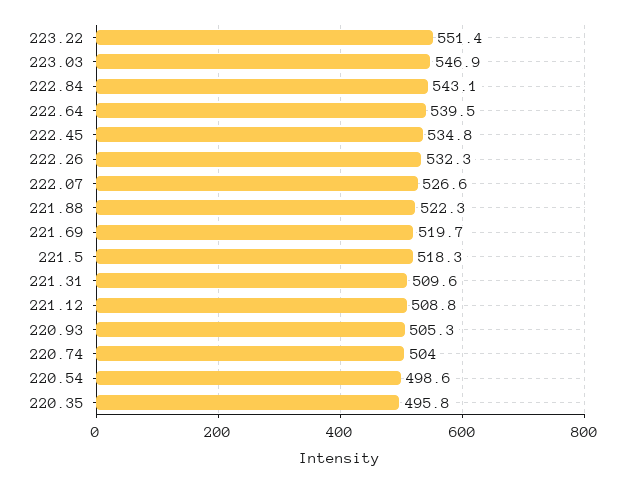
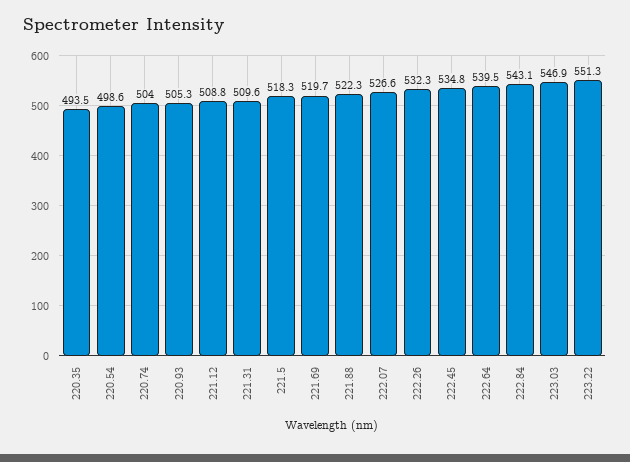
223.22: 551.4 -> 551.3
220.35: 495.8 -> 493.5

